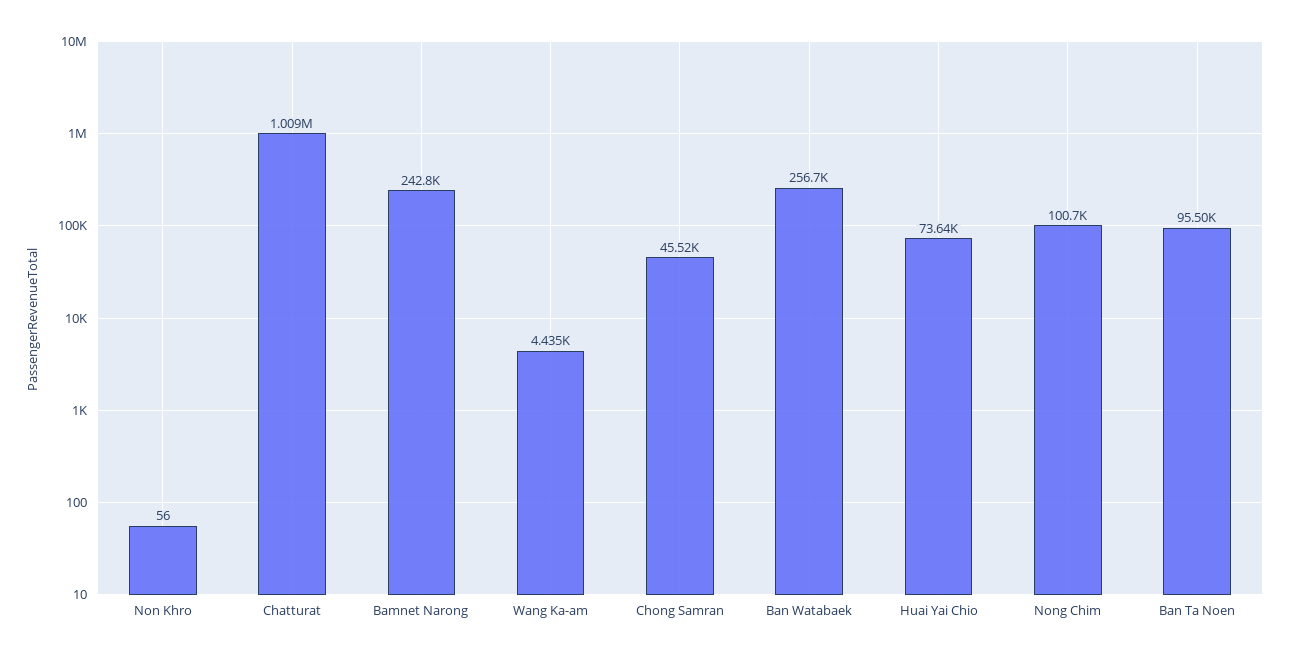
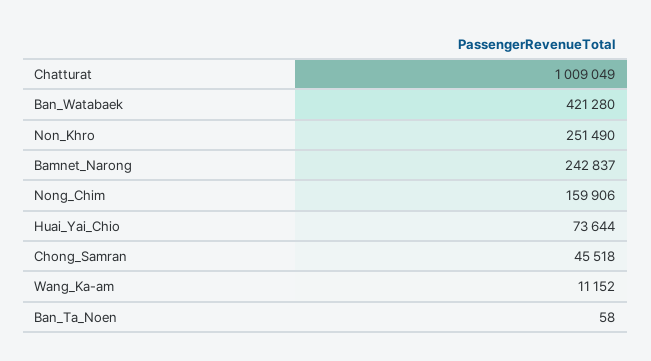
Non Khro: 56 -> 251490
Wang Ka-am: 4435 -> 11152
Ban Watabaek: 256700 -> 421280
Nong Chim: 100700 -> 159906
Ban Ta Noen: 95500 -> 58

